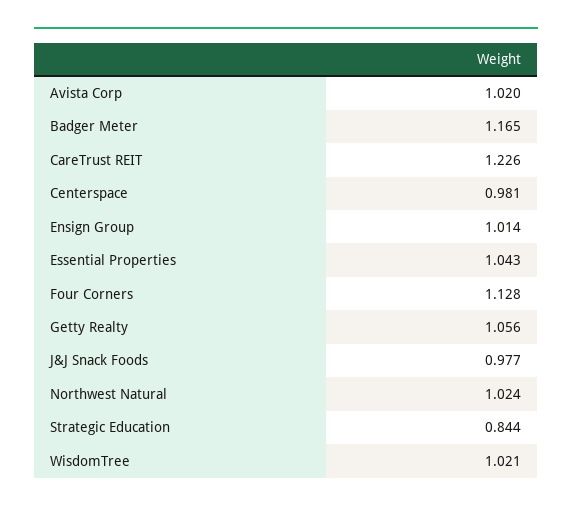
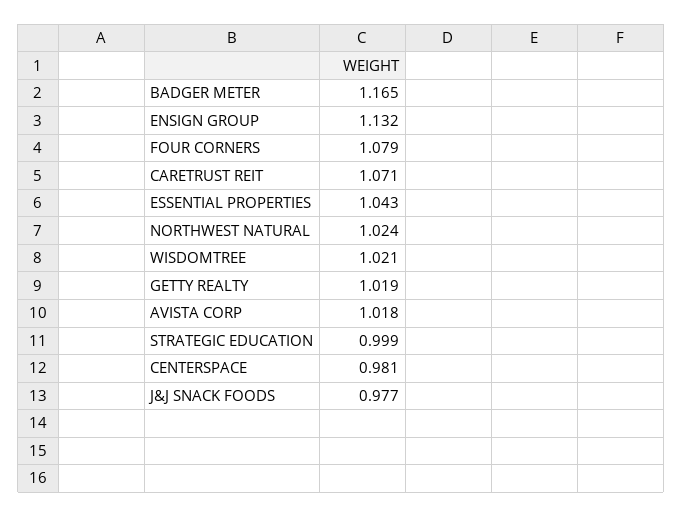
Avista Corp: 1.02 -> 1.018
CareTrust REIT: 1.226 -> 1.071
Ensign Group: 1.014 -> 1.132
Four Corners: 1.128 -> 1.079
Getty Realty: 1.056 -> 1.019
Strategic Education: 0.844 -> 0.999

